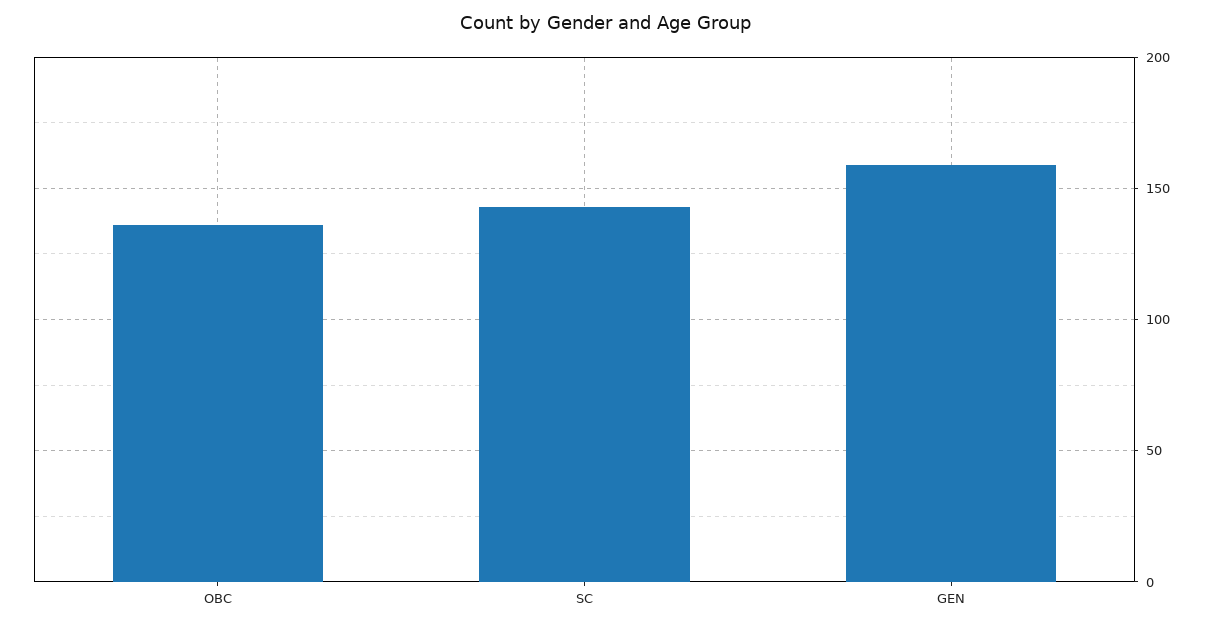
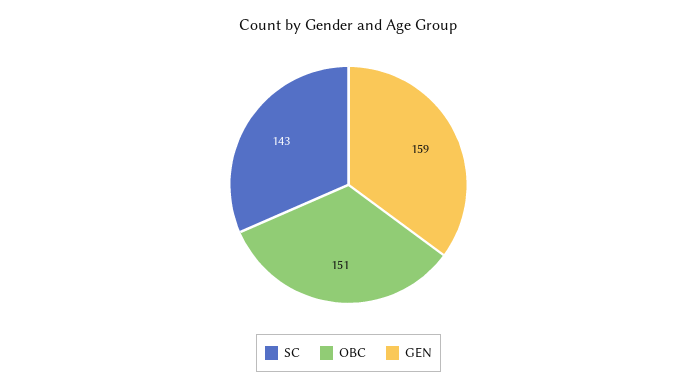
OBC: 135 -> 151

